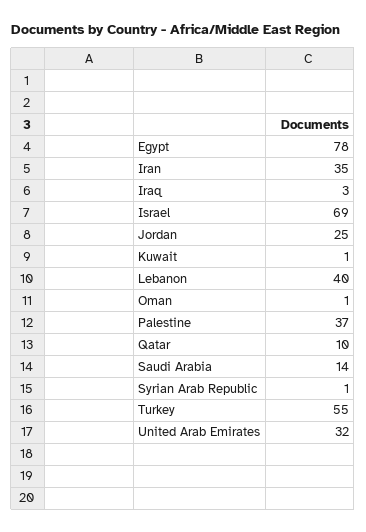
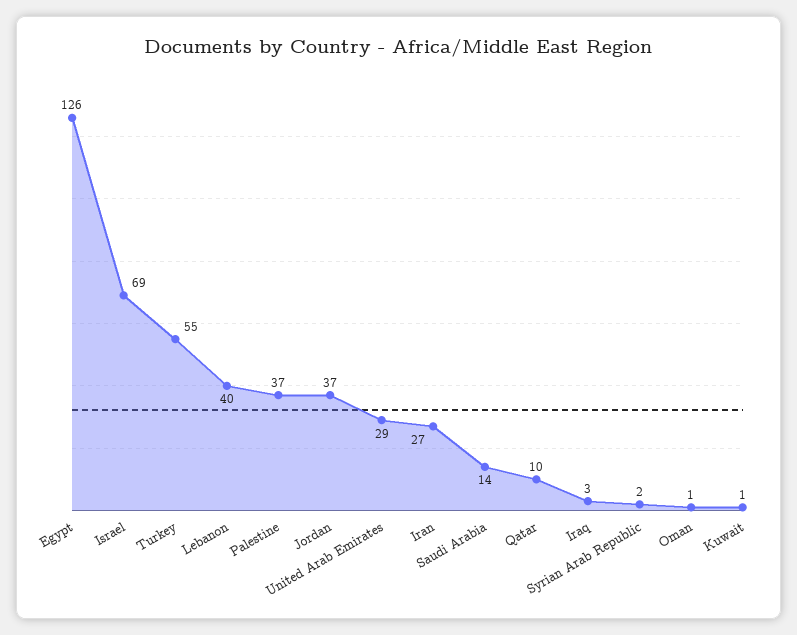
Egypt: 78 -> 126
Iran: 35 -> 27
Jordan: 25 -> 37
Syrian Arab Republic: 1 -> 2
United Arab Emirates: 32 -> 29

